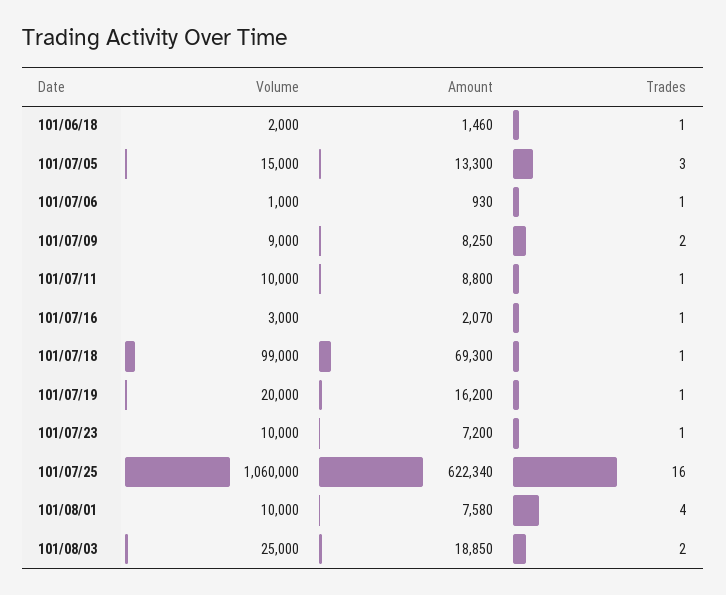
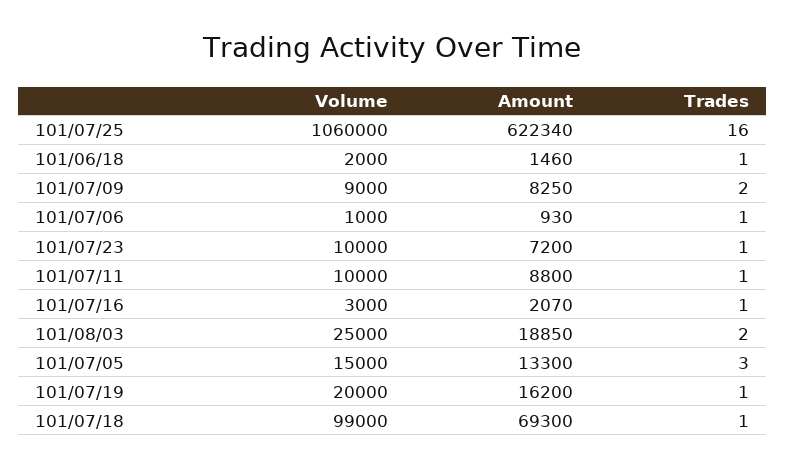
Volume, 101/08/01: 10000 -> none
Amount, 101/08/01: 7580 -> none
Trades, 101/08/01: 4 -> none

